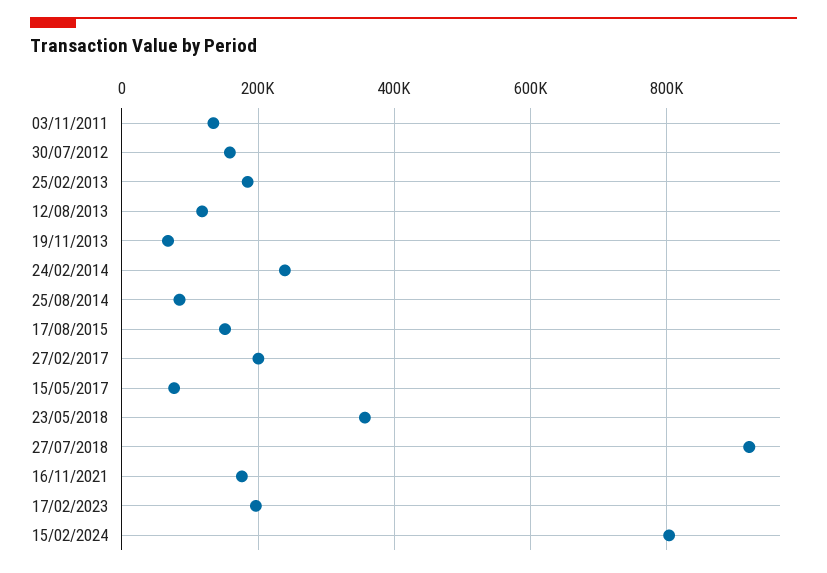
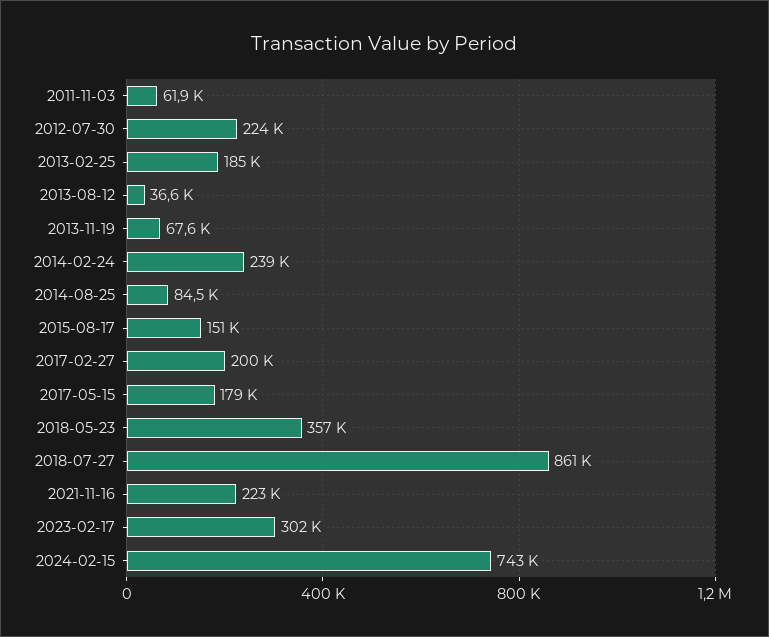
03/11/2011: 140000 -> 61900
30/07/2012: 160000 -> 224000
12/08/2013: 120000 -> 36600
15/05/2017: 80000 -> 179000
27/07/2018: 920000 -> 861000
16/11/2021: 180000 -> 223000
17/02/2023: 200000 -> 302000
15/02/2024: 800000 -> 743000

